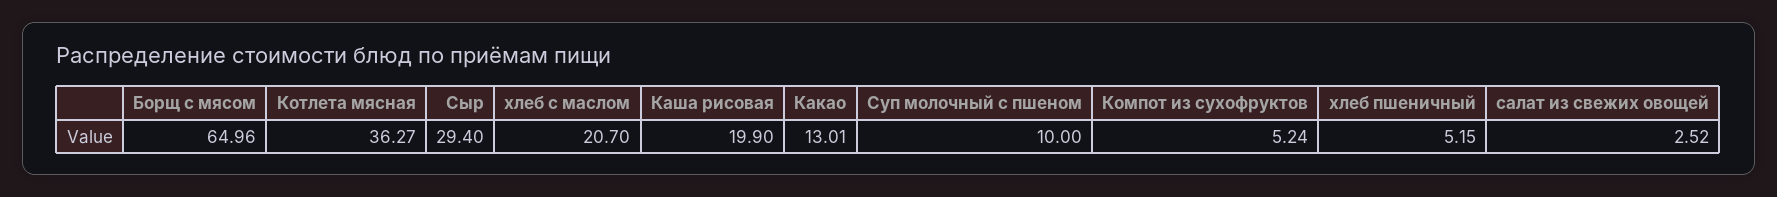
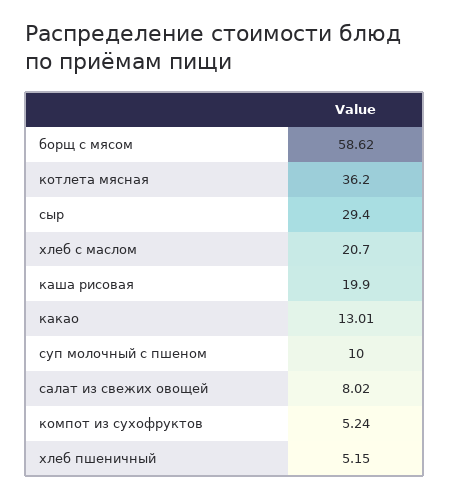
Борщ с мясом: 64.96 -> 58.62
Котлета мясная: 36.27 -> 36.2
салат из свежих овощей: 2.52 -> 8.02

